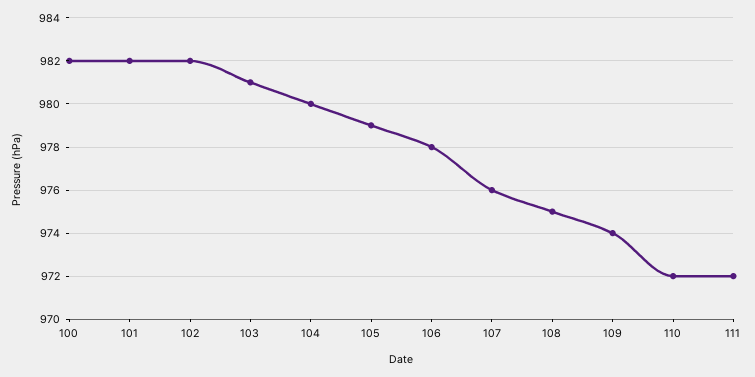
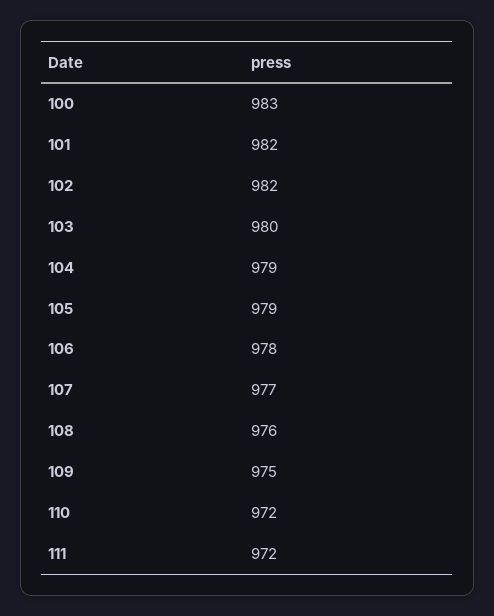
100: 982 -> 983
103: 981 -> 980
104: 980 -> 979
107: 976 -> 977
108: 975 -> 976
109: 974 -> 975

